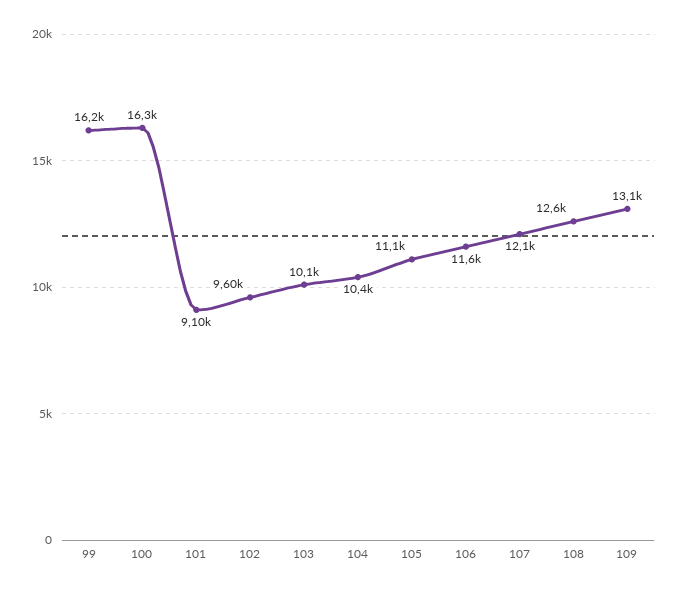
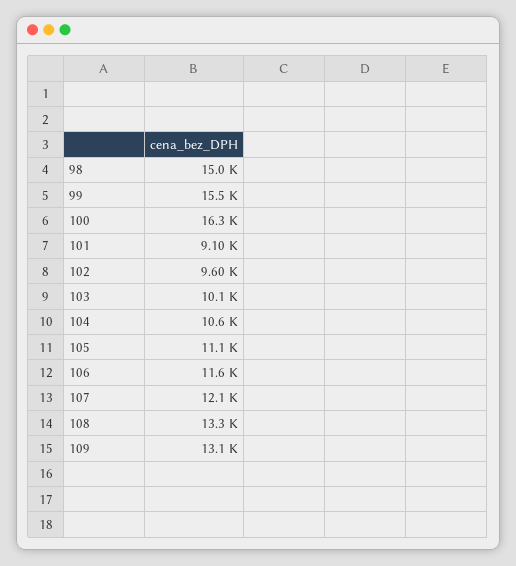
99: 16200 -> 15500
104: 10400 -> 10600
108: 12600 -> 13300
98: none -> 15000

